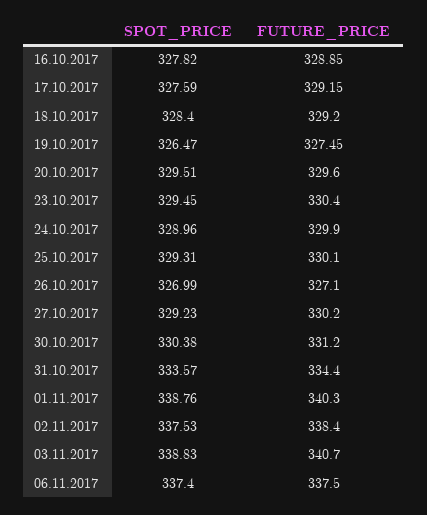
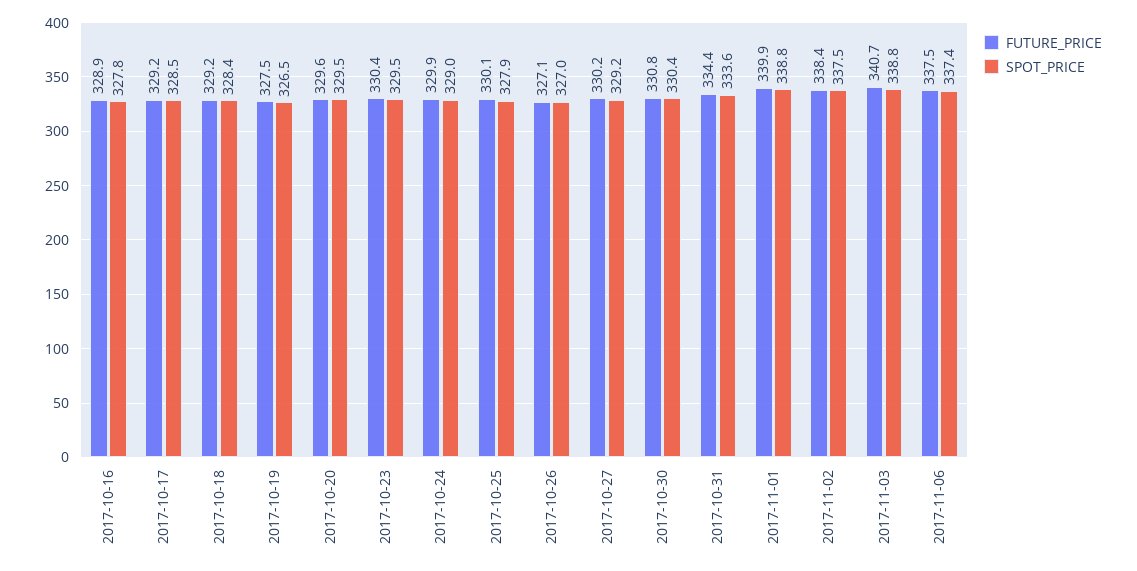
SPOT_PRICE, 17.10.2017: 327.59 -> 328.5
SPOT_PRICE, 25.10.2017: 329.31 -> 327.9
FUTURE_PRICE, 30.10.2017: 331.2 -> 330.8
FUTURE_PRICE, 01.11.2017: 340.3 -> 339.9

